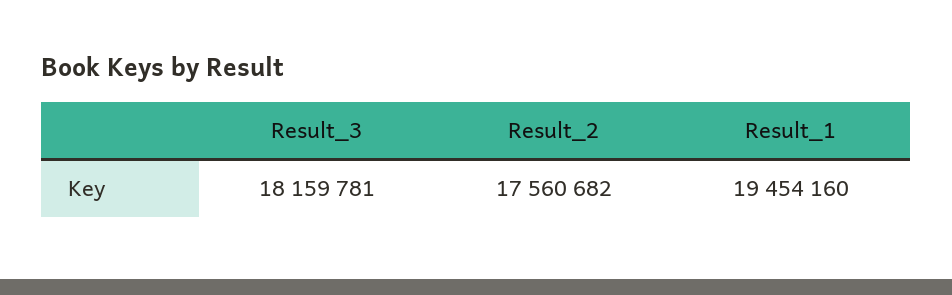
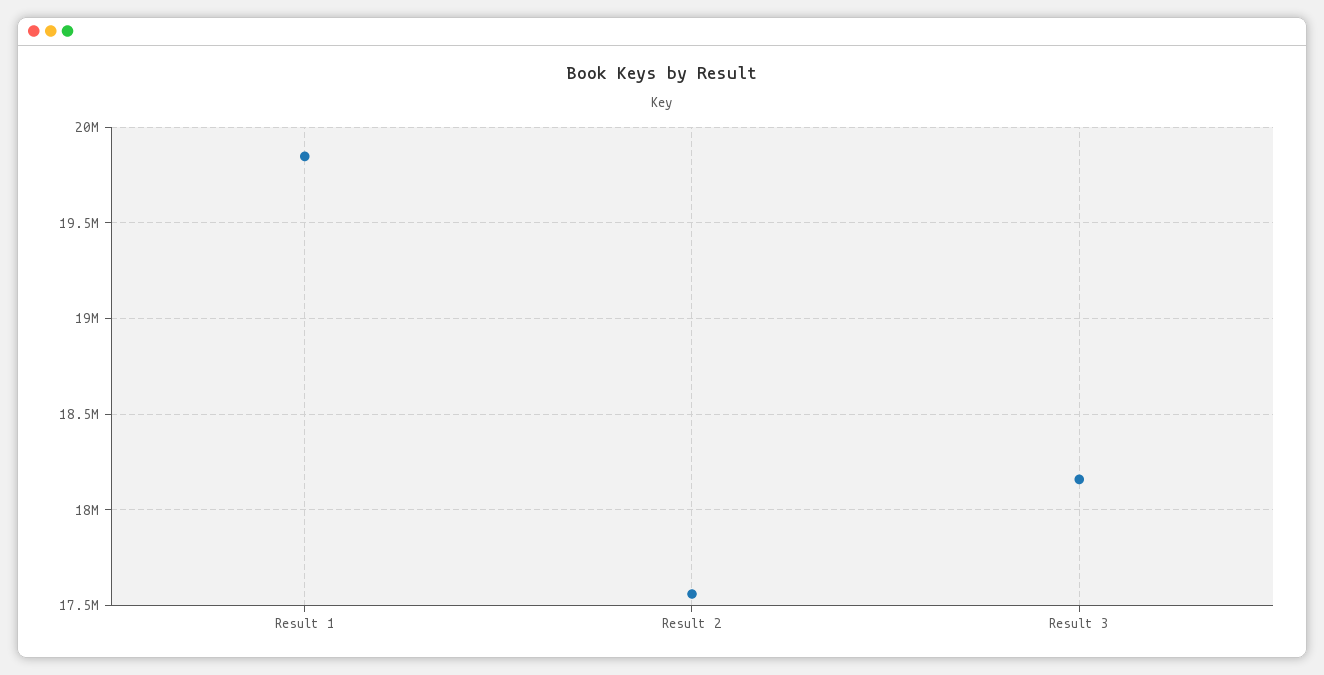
Result_1: 19454160 -> 19850000

